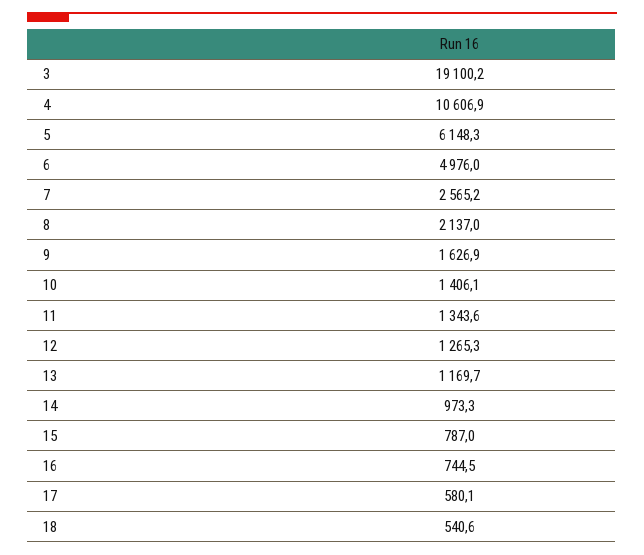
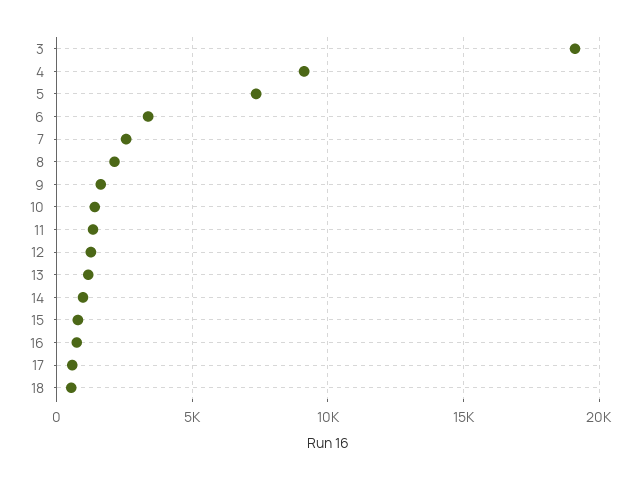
4: 10606.9 -> 9000
5: 6148.3 -> 7500
6: 4976 -> 3500

